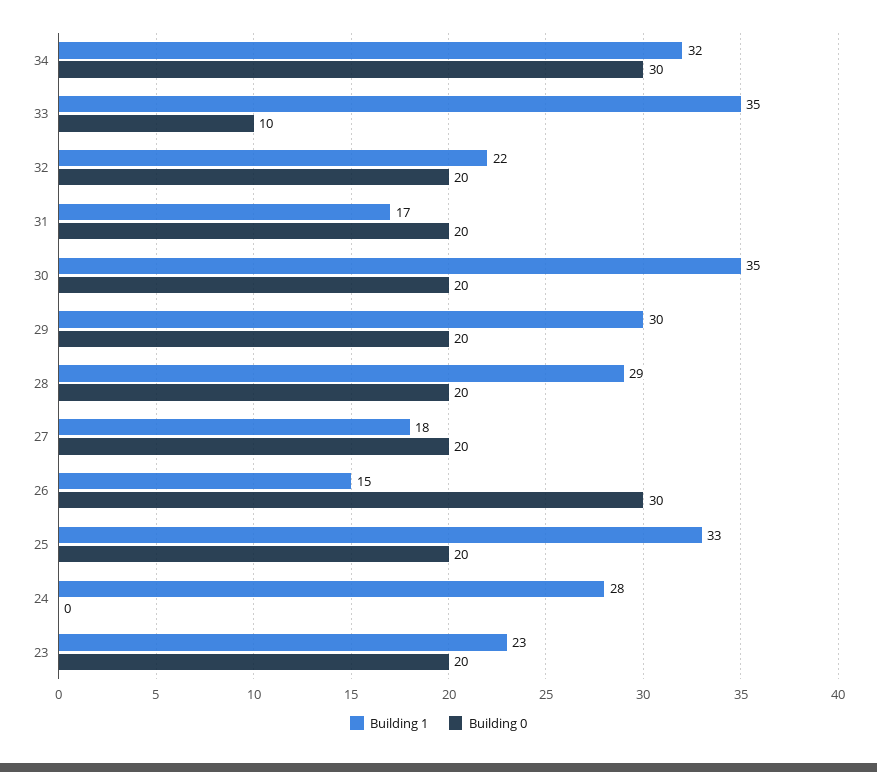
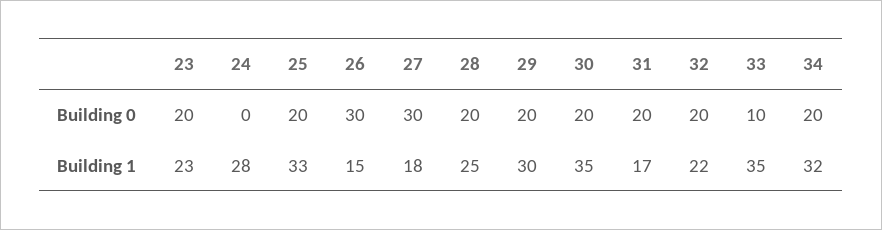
Building 0, 34: 30 -> 20
Building 1, 28: 29 -> 25
Building 0, 27: 20 -> 30

